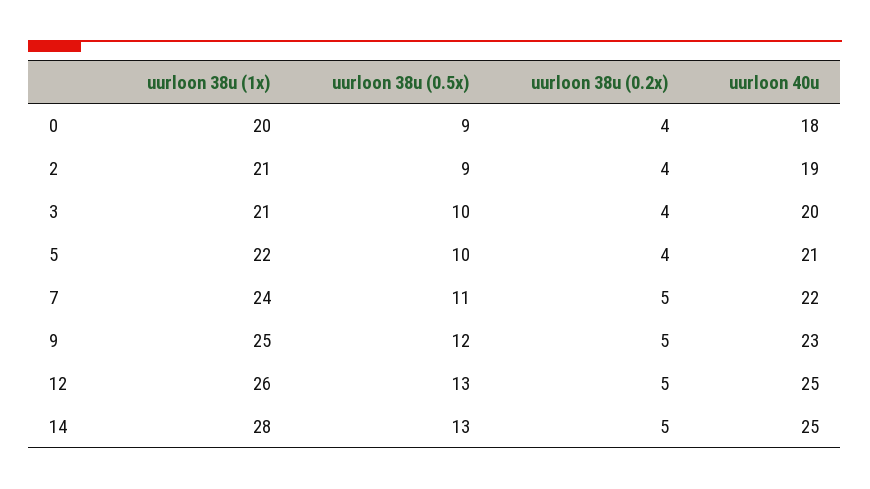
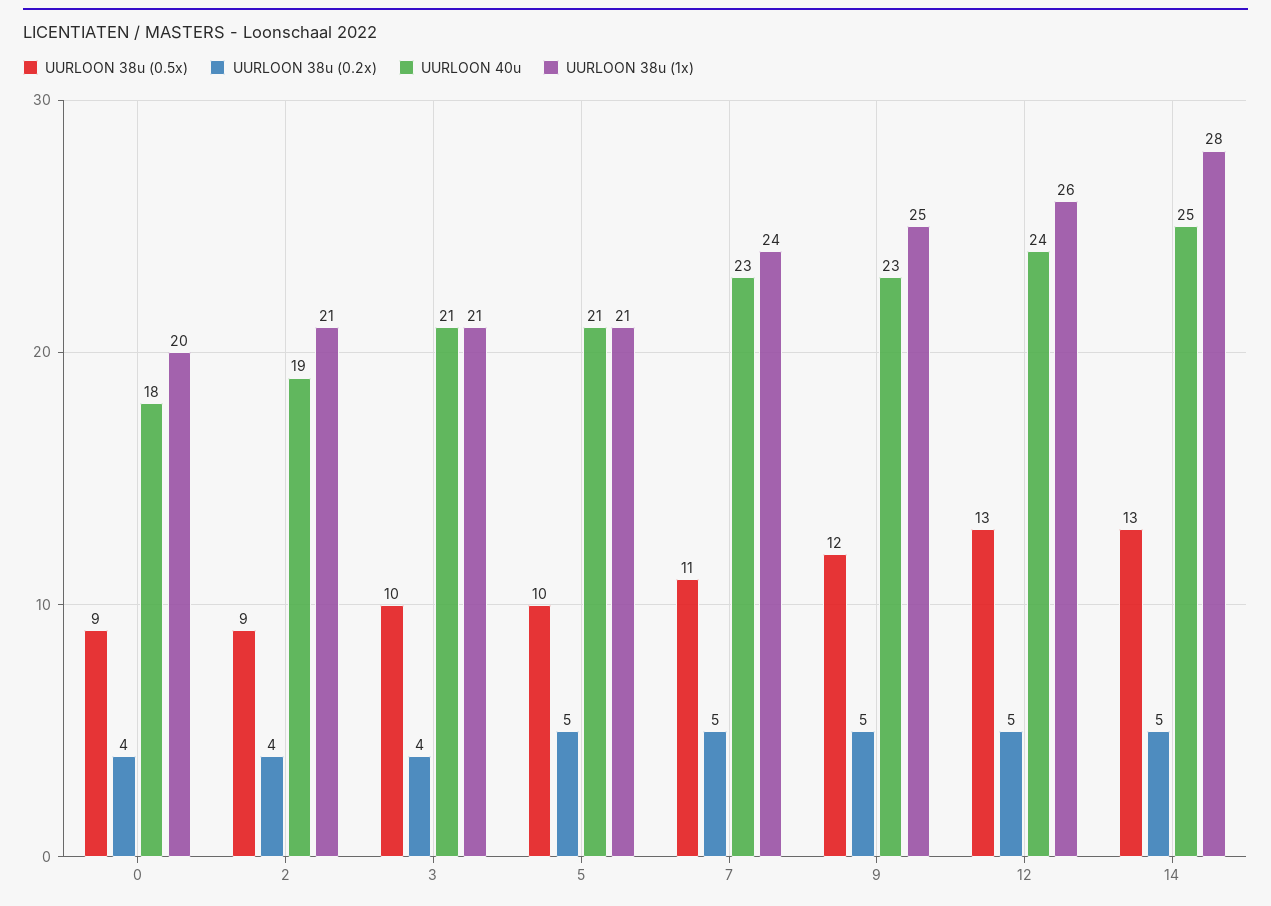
uurloon 40u, 3: 20 -> 21
uurloon 38u (1x), 5: 22 -> 21
uurloon 38u (0.2x), 5: 4 -> 5
uurloon 40u, 7: 22 -> 23
uurloon 40u, 12: 25 -> 24

